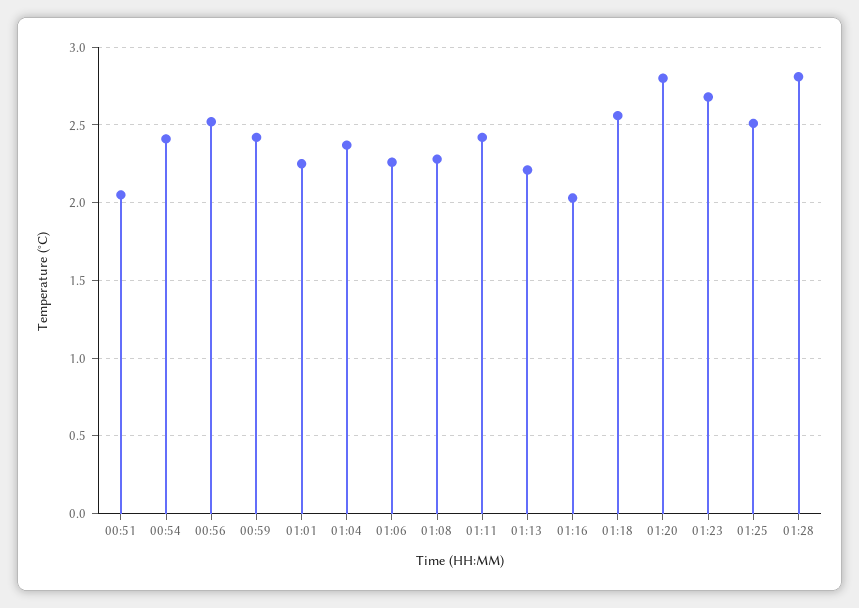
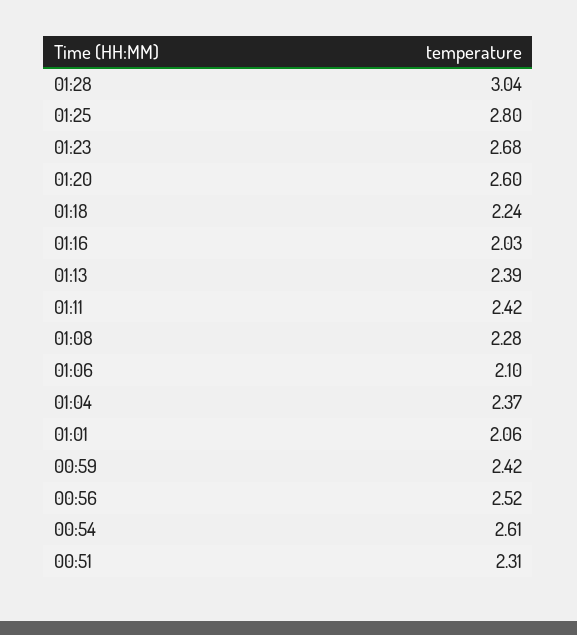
00:51: 2.05 -> 2.31
00:54: 2.4 -> 2.61
01:01: 2.25 -> 2.06
01:06: 2.25 -> 2.1
01:13: 2.2 -> 2.39
01:18: 2.55 -> 2.24
01:20: 2.8 -> 2.6
01:25: 2.5 -> 2.8
01:28: 2.8 -> 3.04

